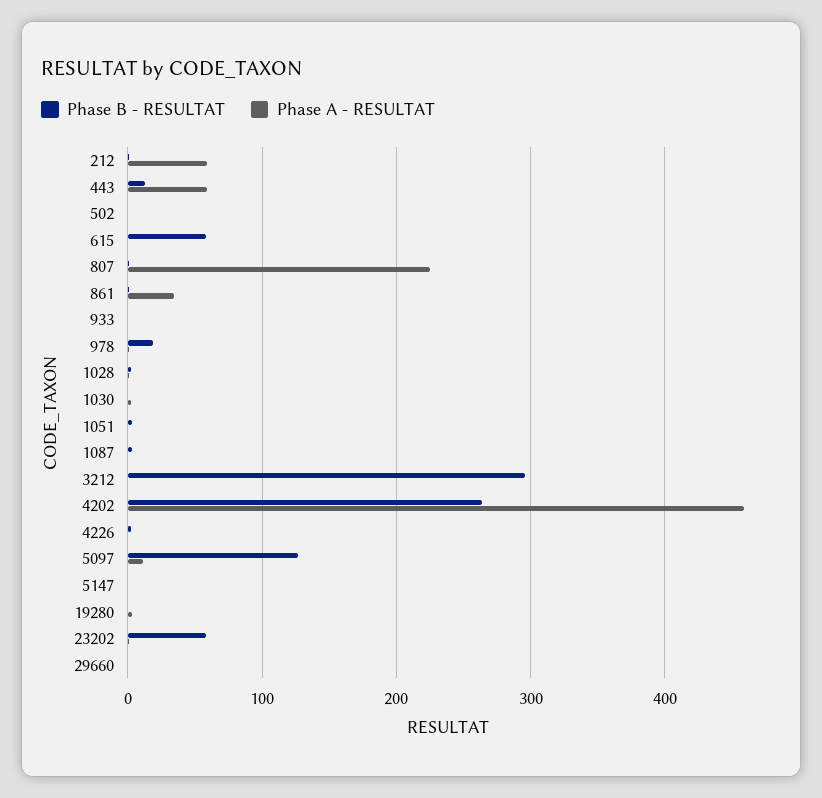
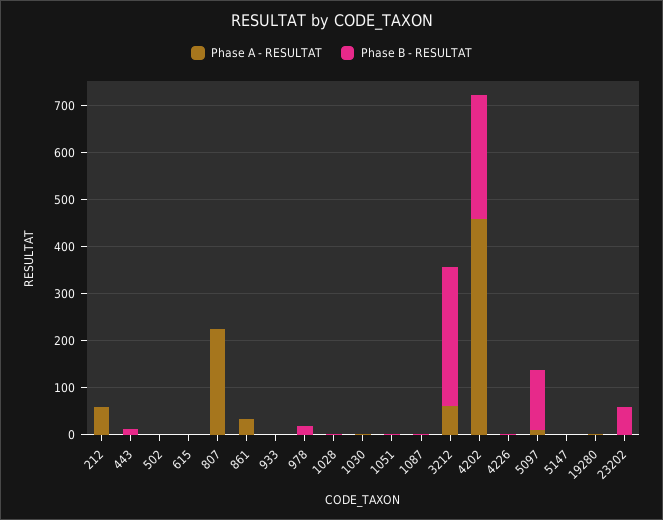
Phase A - RESULTAT, 443: 60 -> 0
Phase B - RESULTAT, 615: 60 -> 0
Phase A - RESULTAT, 3212: 0 -> 60
Phase B - RESULTAT, 29660: 0 -> none
Phase A - RESULTAT, 29660: 0 -> none

